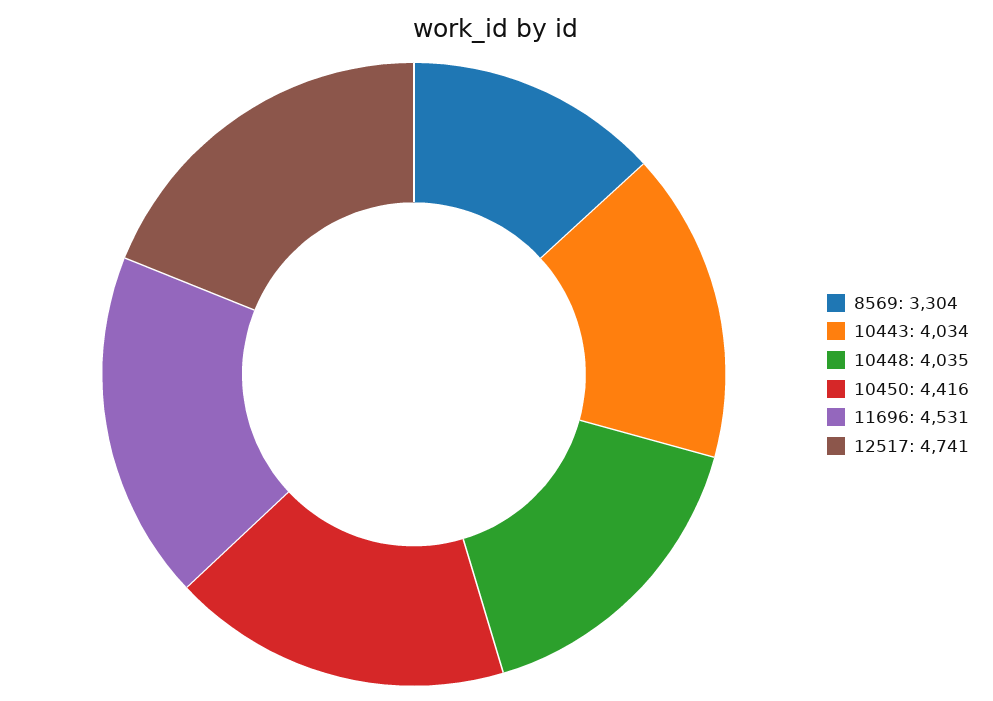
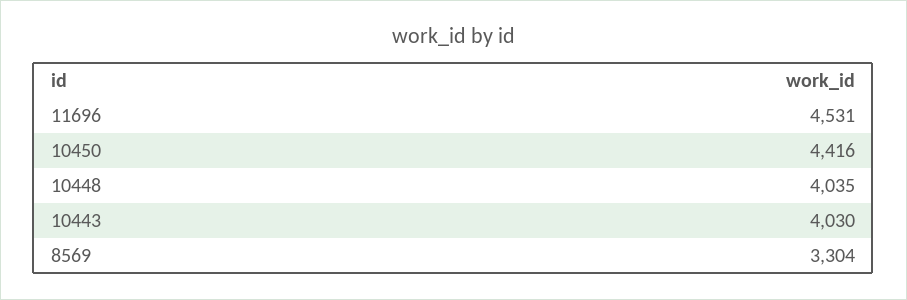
10443: 4034 -> 4030
12517: 4741 -> none

